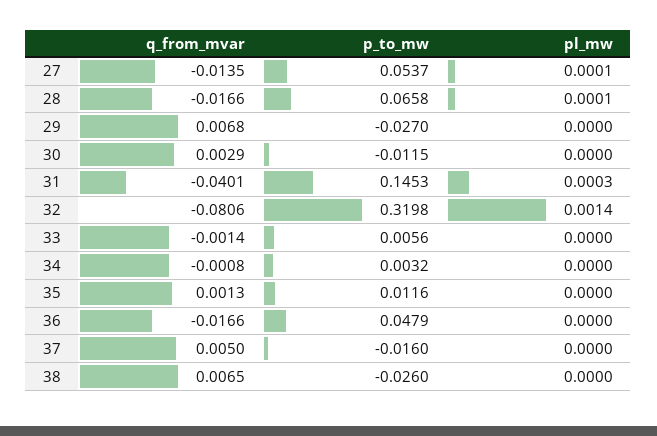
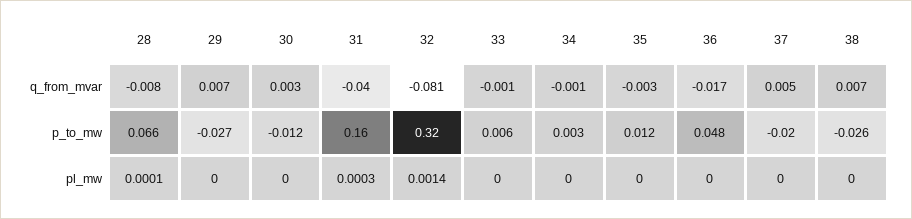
q_from_mvar, 27: -0.0135 -> none
p_to_mw, 27: 0.0537 -> none
pl_mw, 27: 0.0001 -> none
q_from_mvar, 28: -0.0166 -> -0.008
p_to_mw, 31: 0.1453 -> 0.16
q_from_mvar, 35: 0.0013 -> -0.003
p_to_mw, 37: -0.016 -> -0.02

